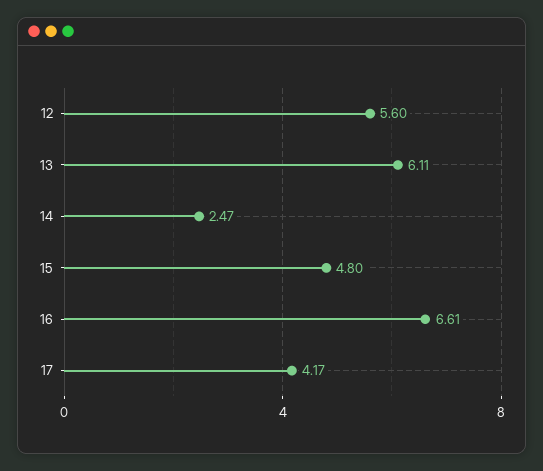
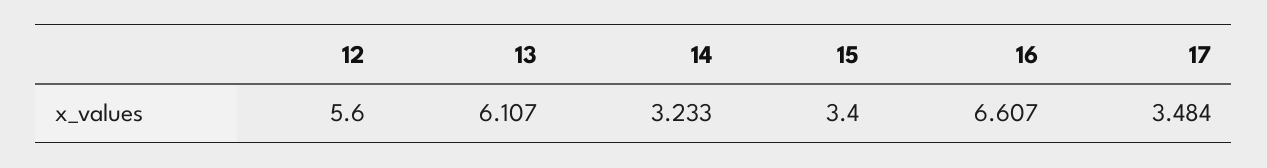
14: 2.47 -> 3.233
15: 4.8 -> 3.4
17: 4.17 -> 3.484

